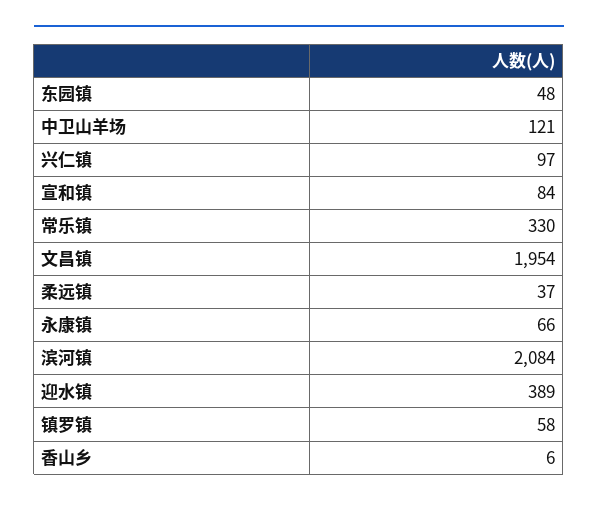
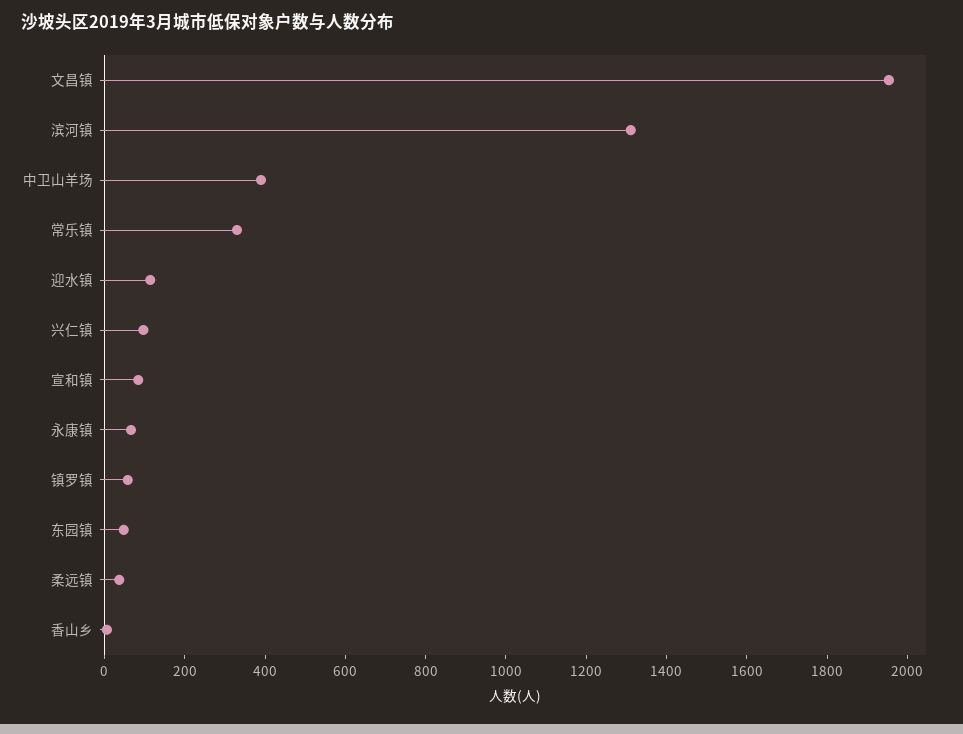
中卫山羊场: 121 -> 400
滨河镇: 2084 -> 1300
迎水镇: 389 -> 100

